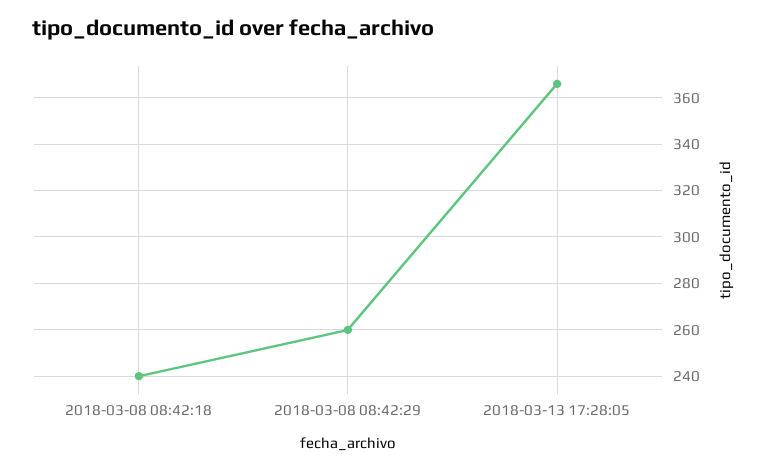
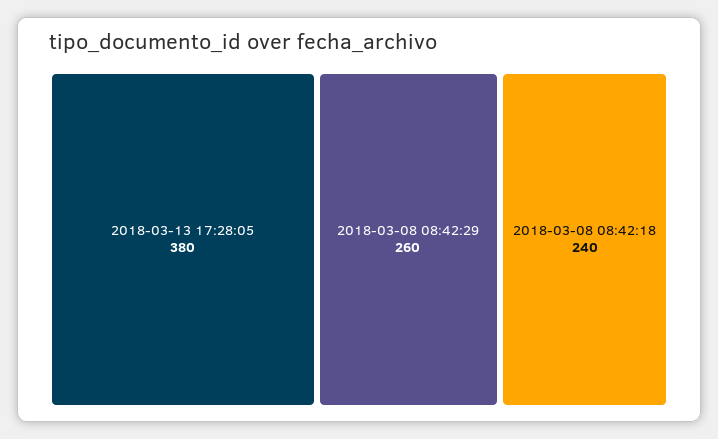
2018-03-13 17:28:05: 365 -> 380

